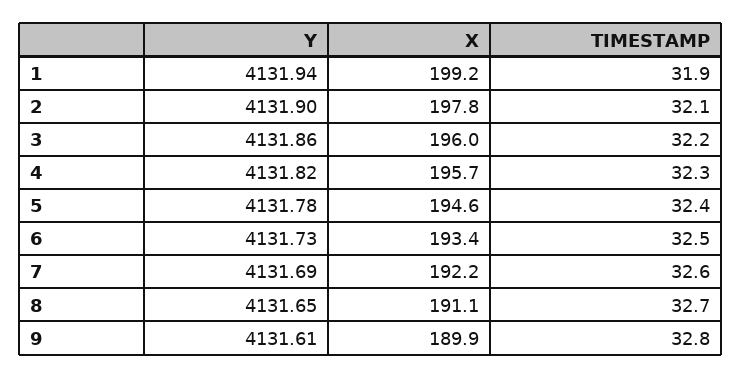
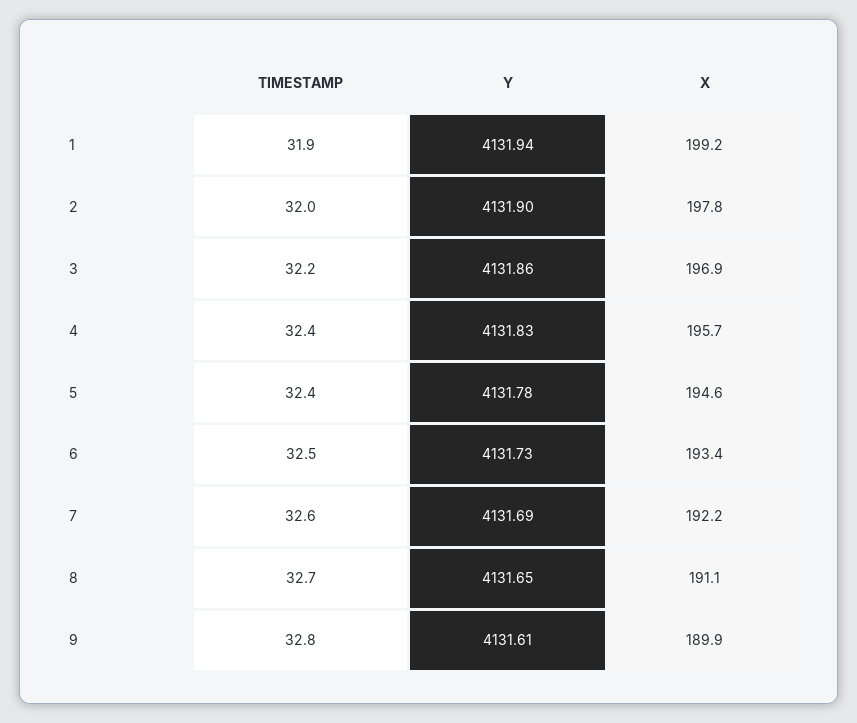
TIMESTAMP, 2: 32.1 -> 32
X, 3: 196 -> 196.9
Y, 4: 4131.82 -> 4131.83
TIMESTAMP, 4: 32.3 -> 32.4

